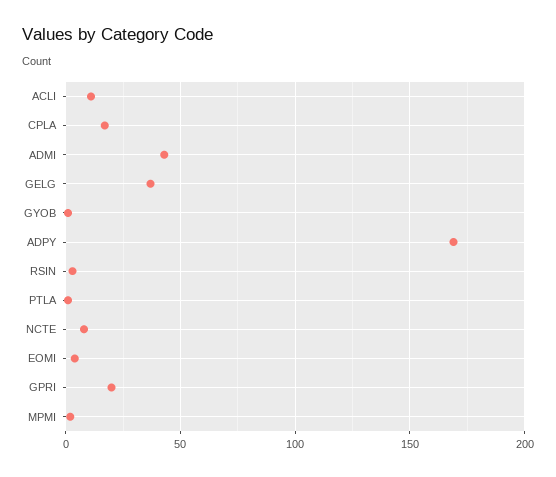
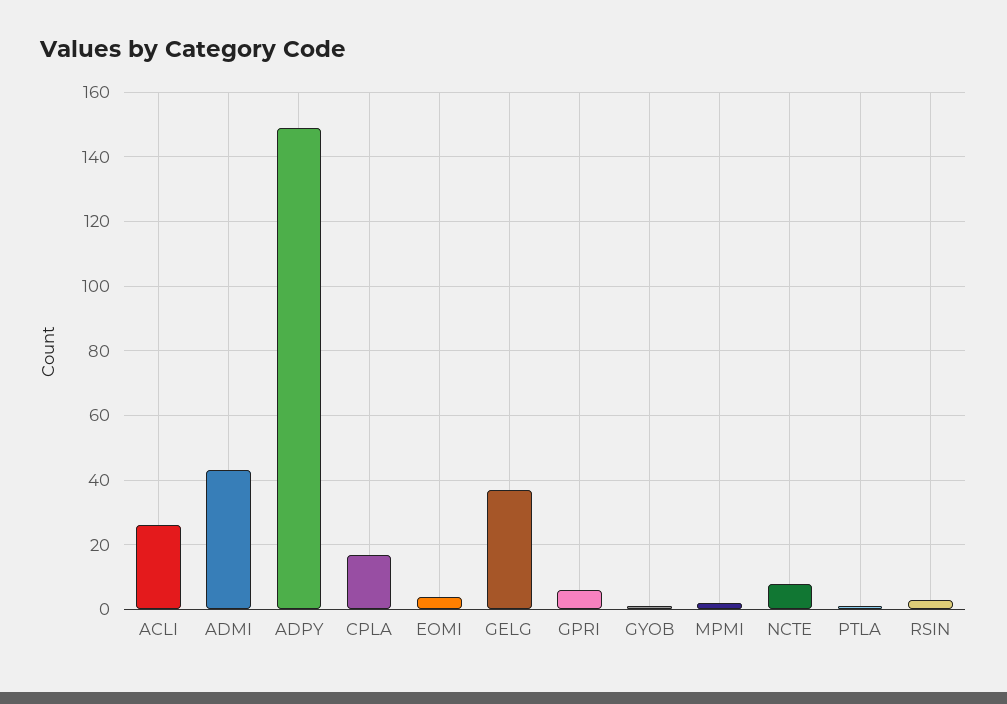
ACLI: 10 -> 25
ADPY: 170 -> 150
GPRI: 20 -> 5

